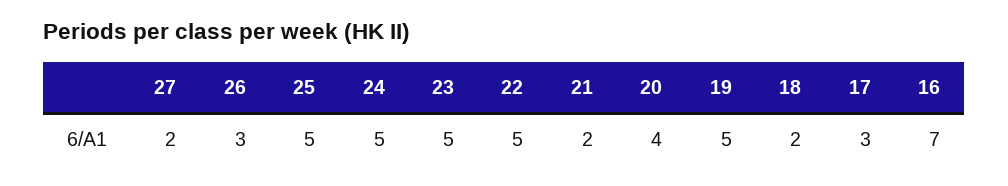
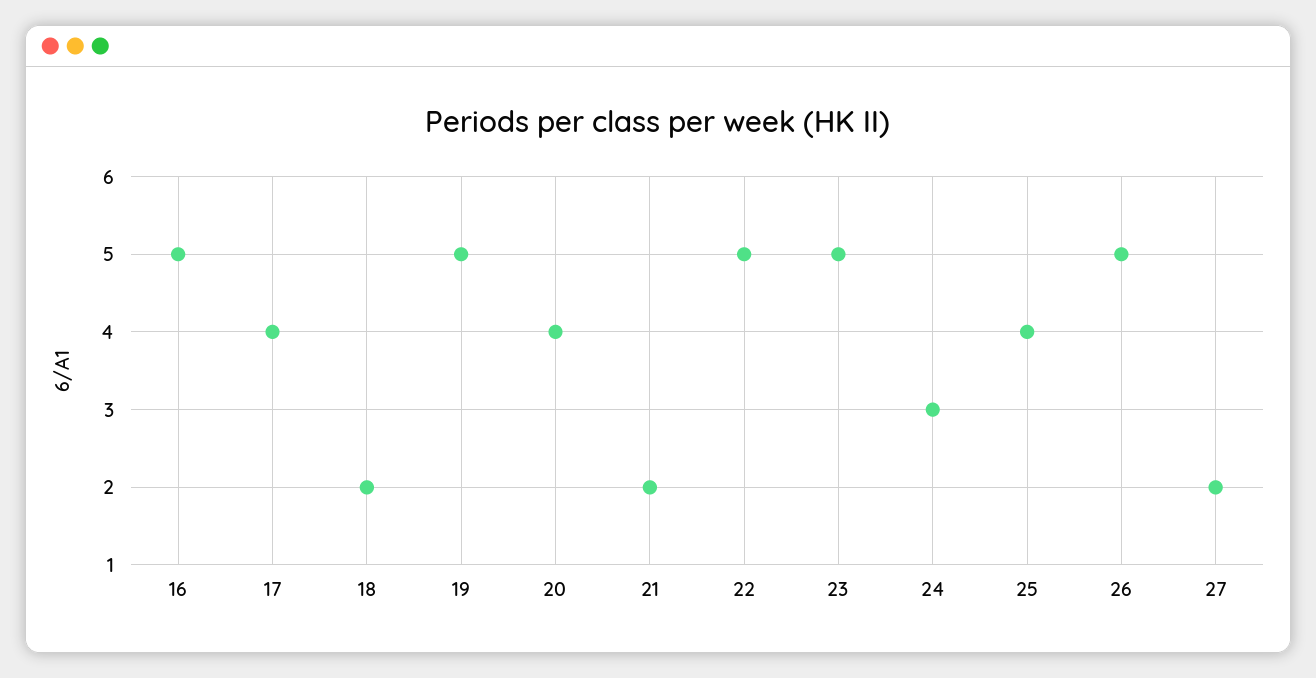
26: 3 -> 5
25: 5 -> 4
24: 5 -> 3
17: 3 -> 4
16: 7 -> 5

